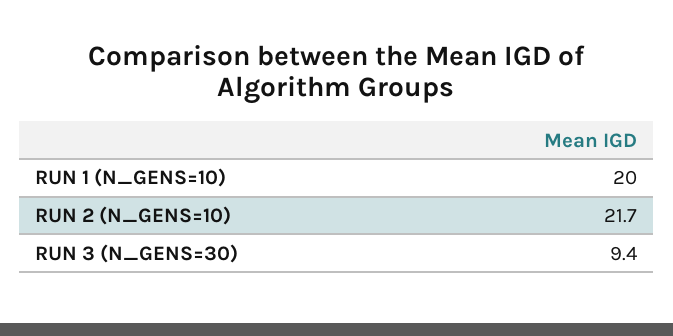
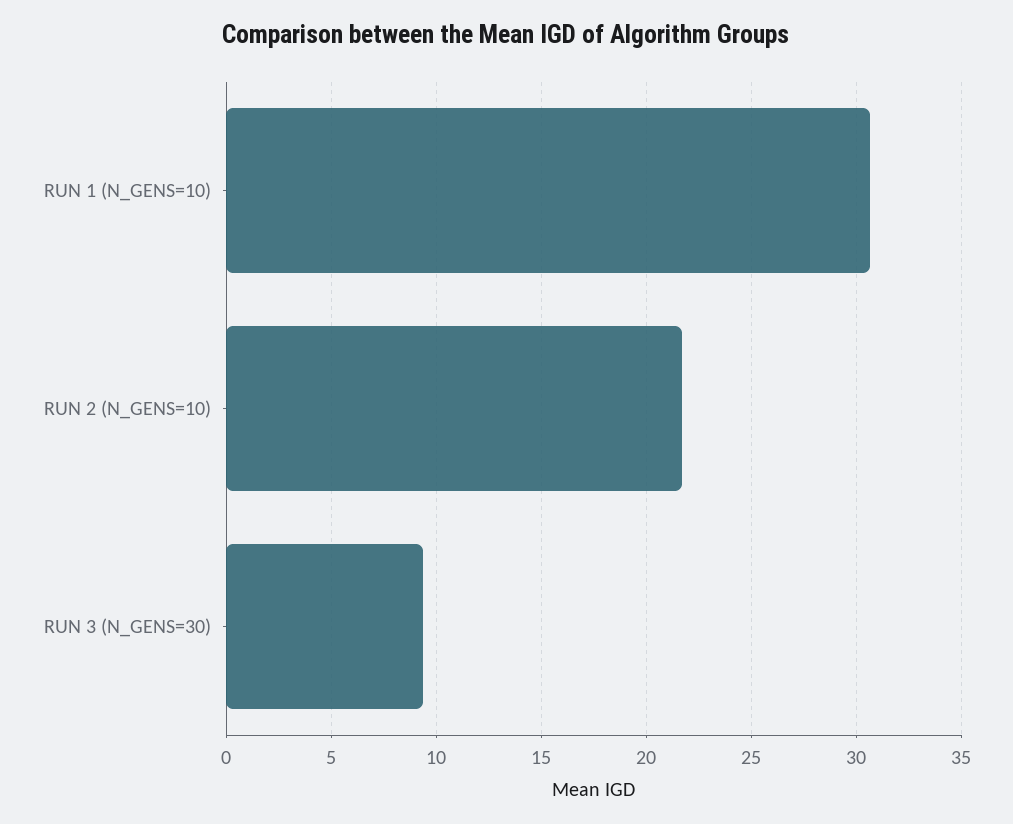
RUN 1 (N_GENS=10): 20 -> 30.5

